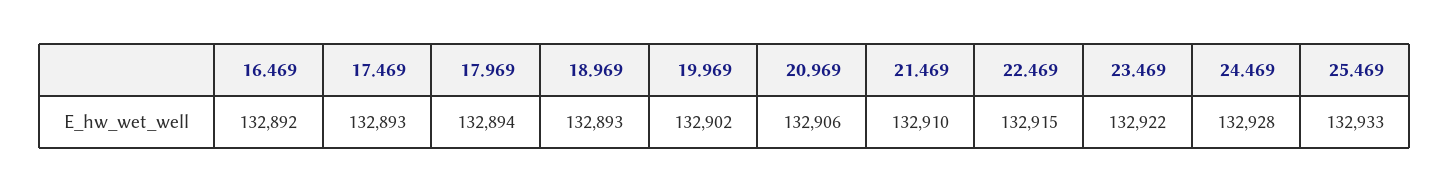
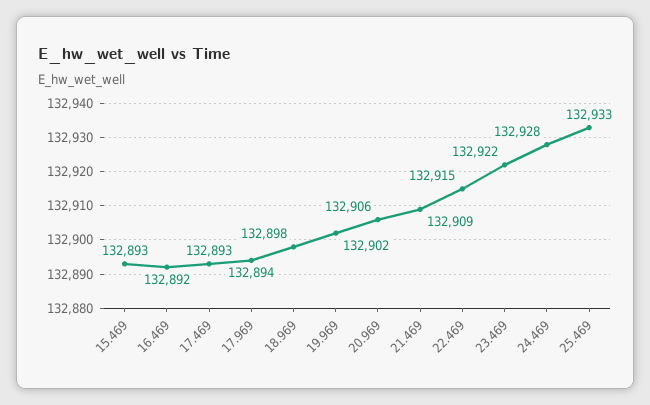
18.969: 132893 -> 132898
21.469: 132910 -> 132909
15.469: none -> 132893

